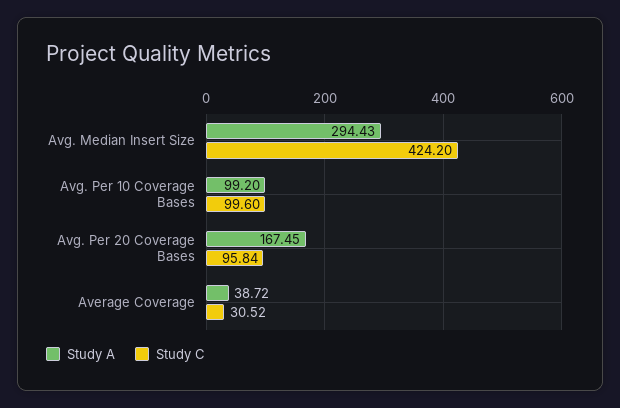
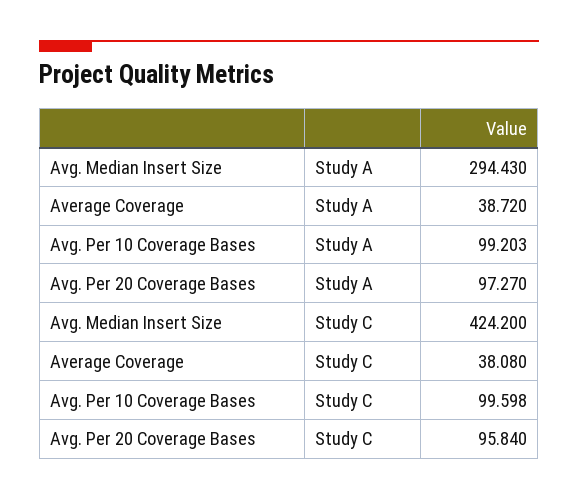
Study A, Avg. Per 20 Coverage Bases: 167.45 -> 97.27
Study C, Average Coverage: 30.52 -> 38.08

